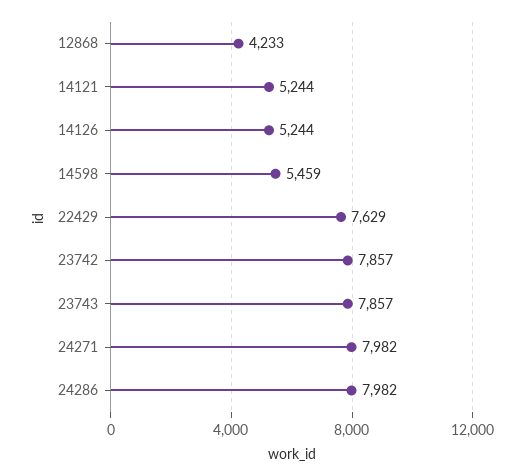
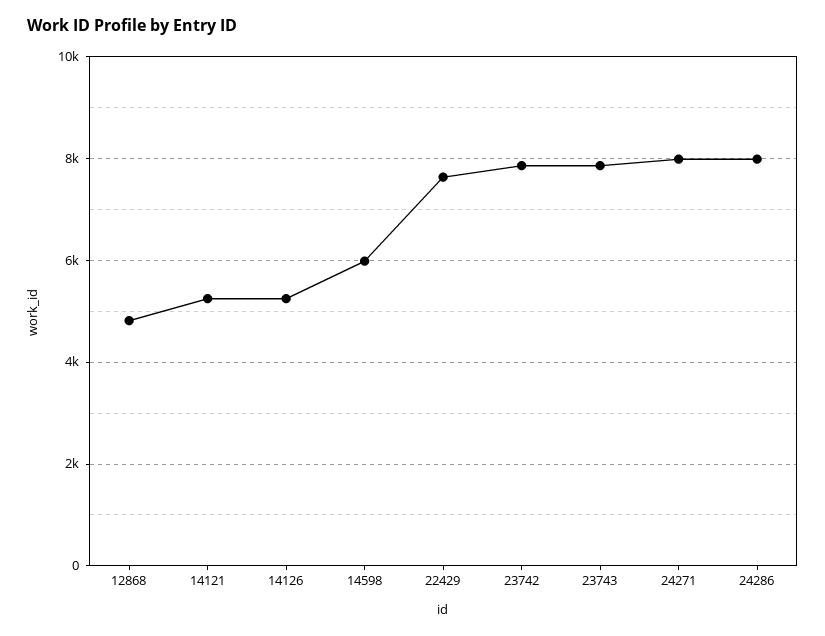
12868: 4233 -> 4800
14598: 5459 -> 6000

